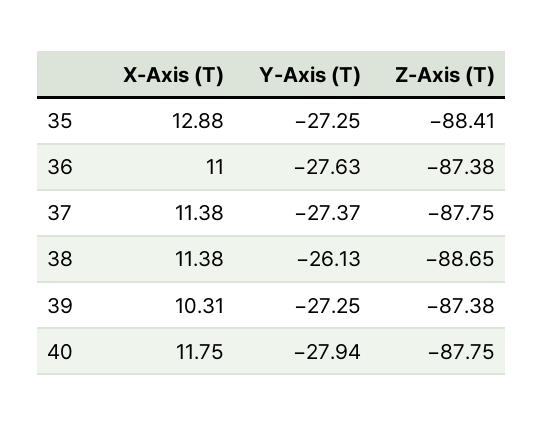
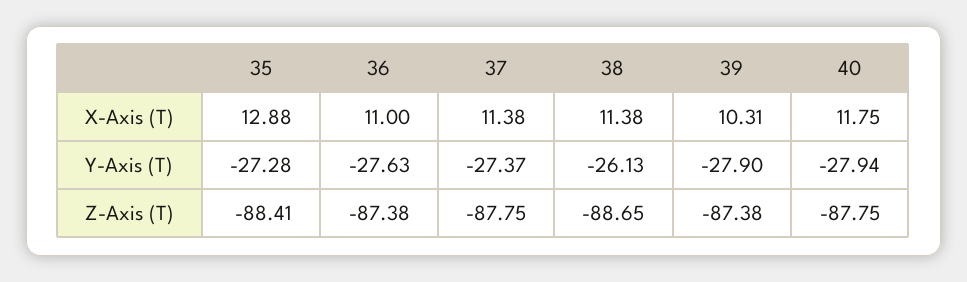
Y-Axis (T), 35: -27.25 -> -27.28
Y-Axis (T), 39: -27.25 -> -27.9

